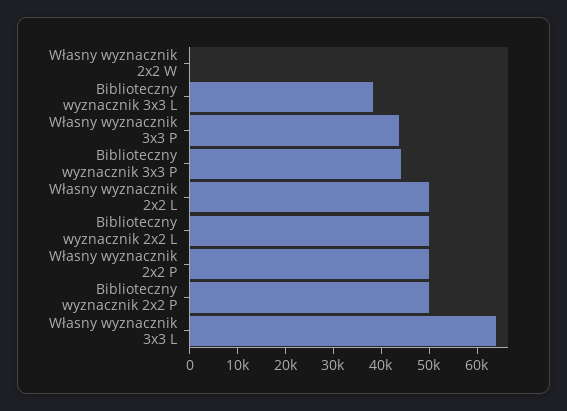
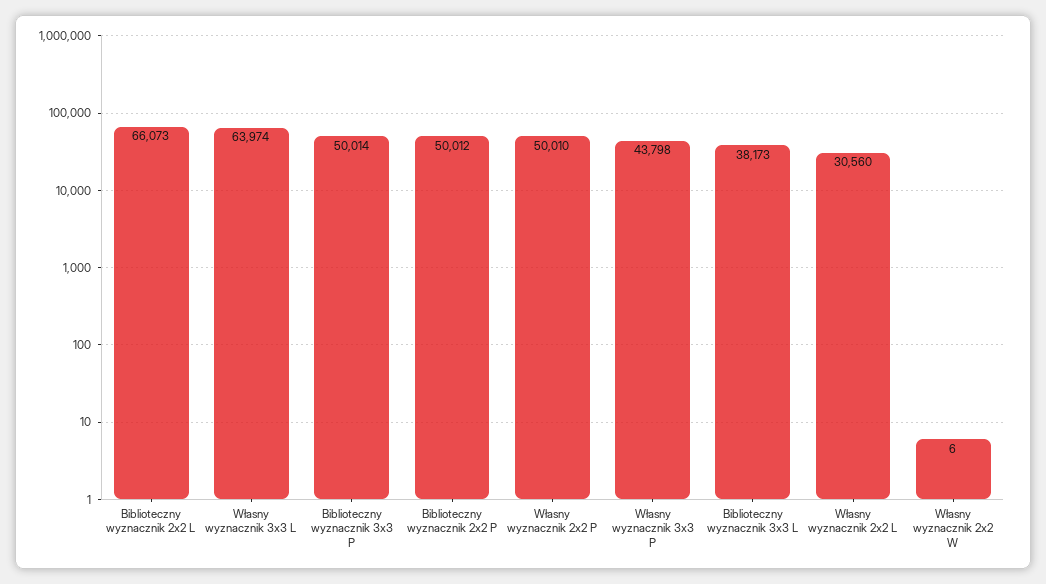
Biblioteczny wyznacznik 3x3 P: 44000 -> 50014
Własny wyznacznik 2x2 L: 50000 -> 30560
Biblioteczny wyznacznik 2x2 L: 50000 -> 66073

